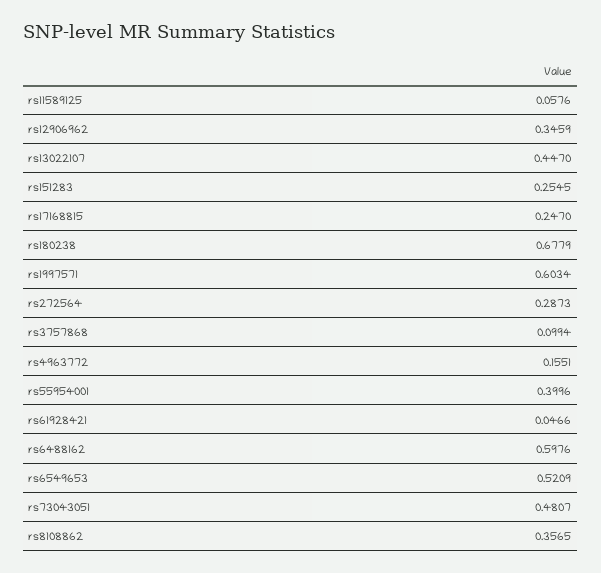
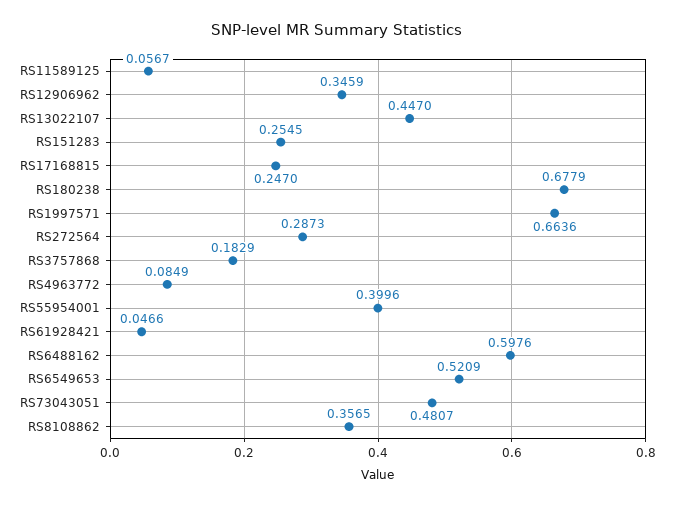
rs11589125: 0.0576 -> 0.0567
rs1997571: 0.6034 -> 0.6636
rs3757868: 0.0994 -> 0.1829
rs4963772: 0.1551 -> 0.0849

